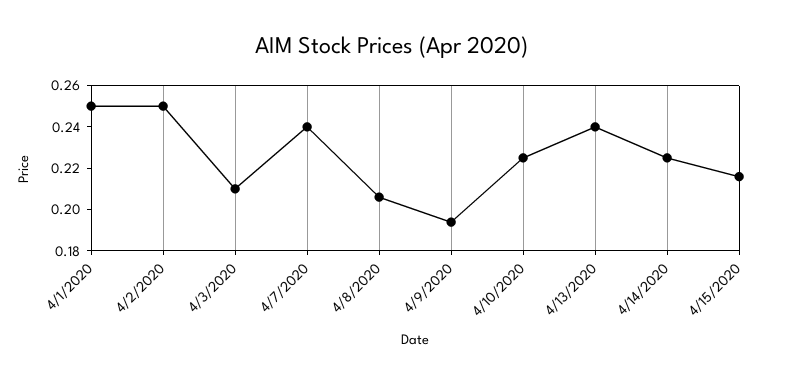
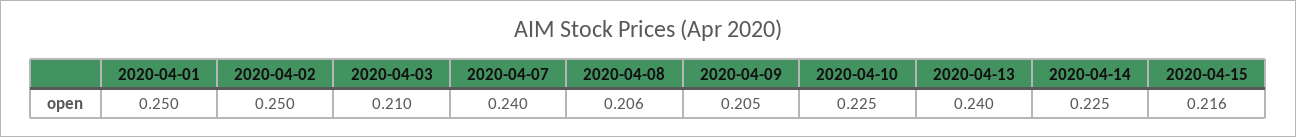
4/9/2020: 0.195 -> 0.205

